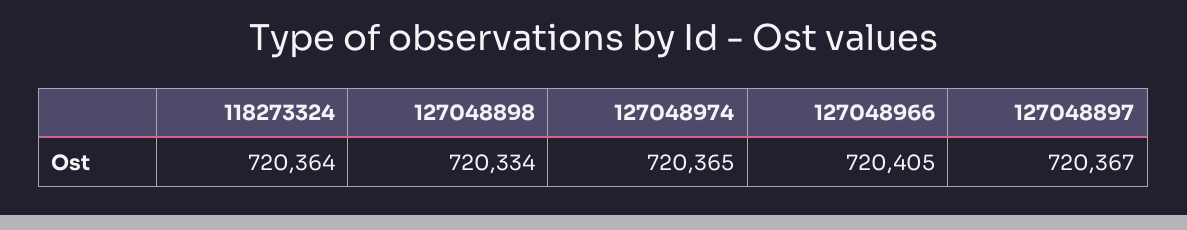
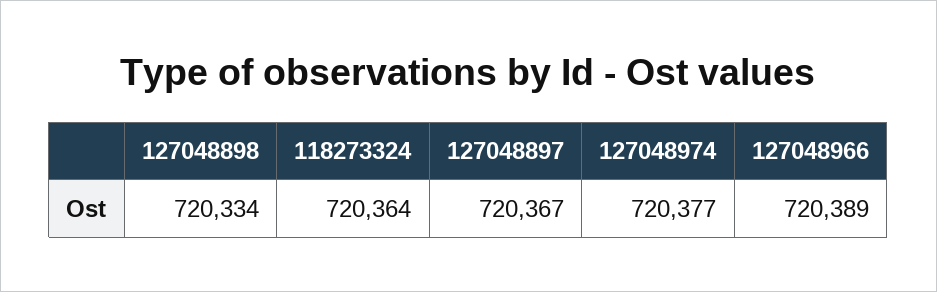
127048974: 720365 -> 720377
127048966: 720405 -> 720389

